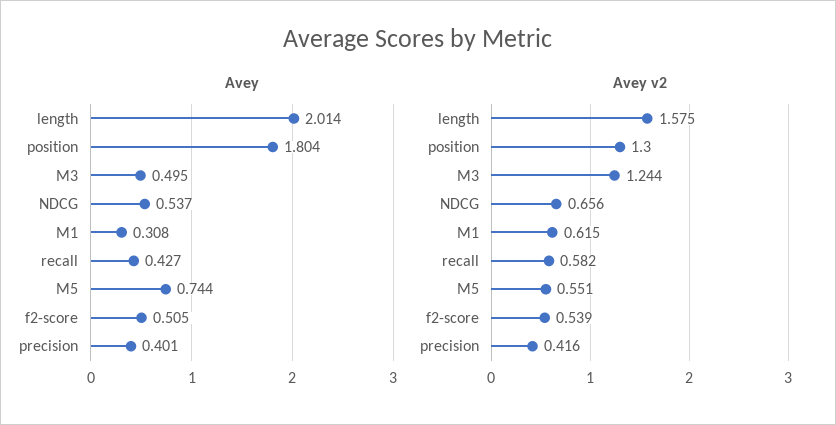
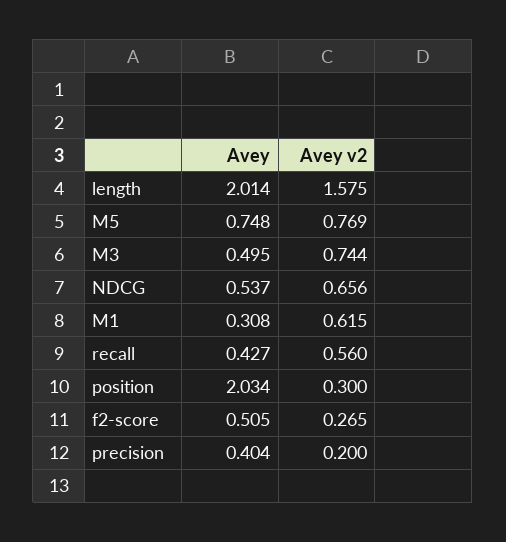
Avey, position: 1.804 -> 2.034
Avey, M5: 0.744 -> 0.748
Avey, precision: 0.401 -> 0.404
Avey v2, position: 1.3 -> 0.3
Avey v2, M3: 1.244 -> 0.744
Avey v2, recall: 0.582 -> 0.56
Avey v2, M5: 0.551 -> 0.769
Avey v2, f2-score: 0.539 -> 0.265
Avey v2, precision: 0.416 -> 0.2

